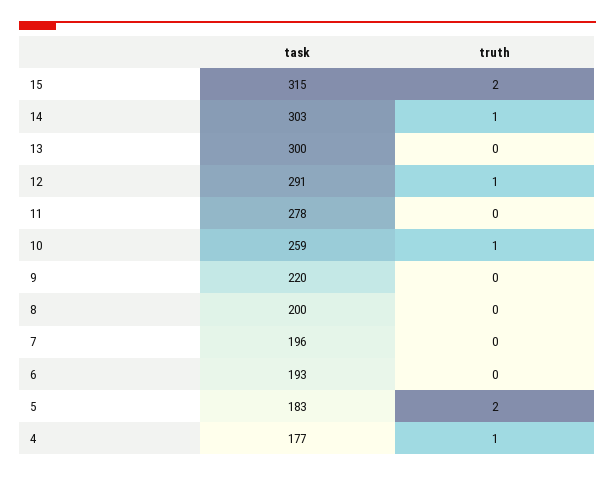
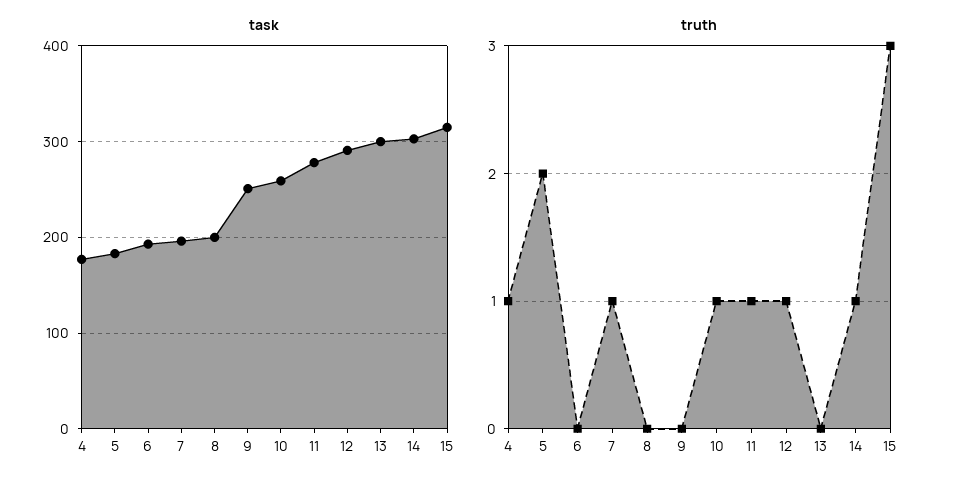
truth, 15: 2 -> 3
truth, 11: 0 -> 1
task, 9: 220 -> 250
truth, 7: 0 -> 1

